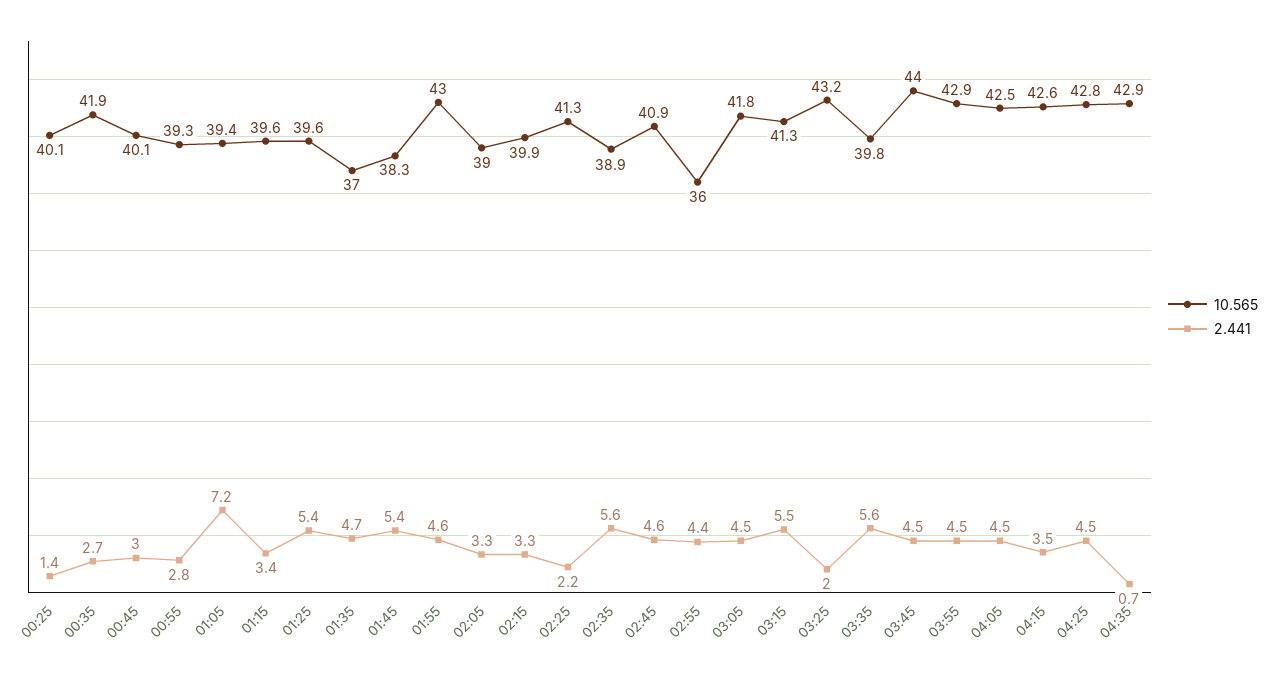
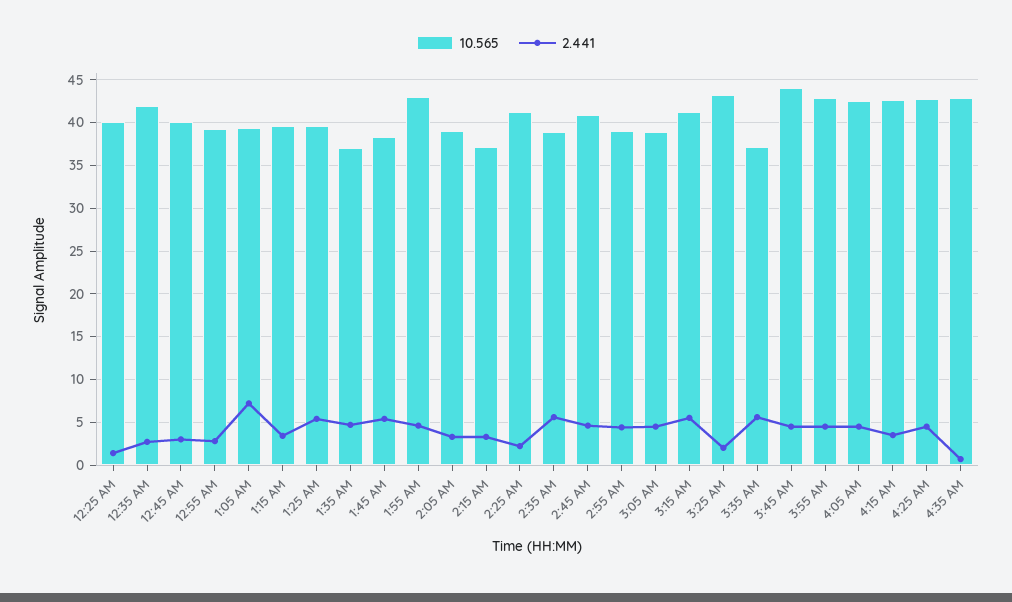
10.565, 02:15: 39.9 -> 37
10.565, 02:55: 36 -> 39
10.565, 03:05: 41.8 -> 39
10.565, 03:35: 39.8 -> 37

